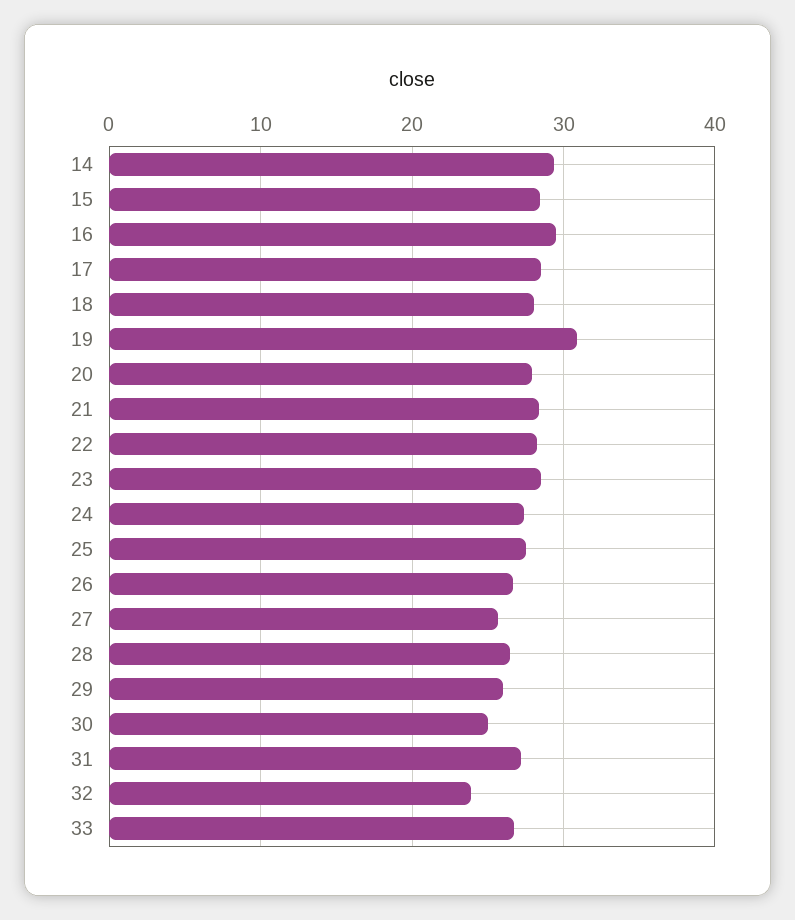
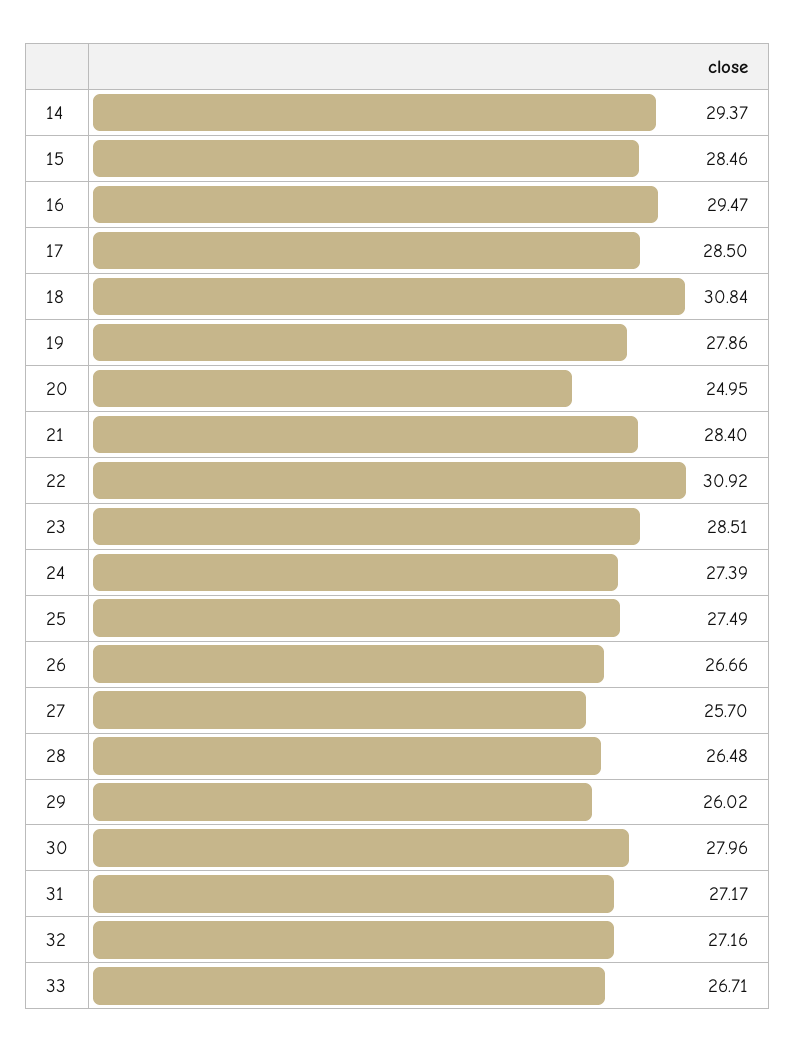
18: 28 -> 30.84
19: 31 -> 27.86
20: 28 -> 24.95
22: 28 -> 30.92
30: 25 -> 27.96
32: 24 -> 27.16

